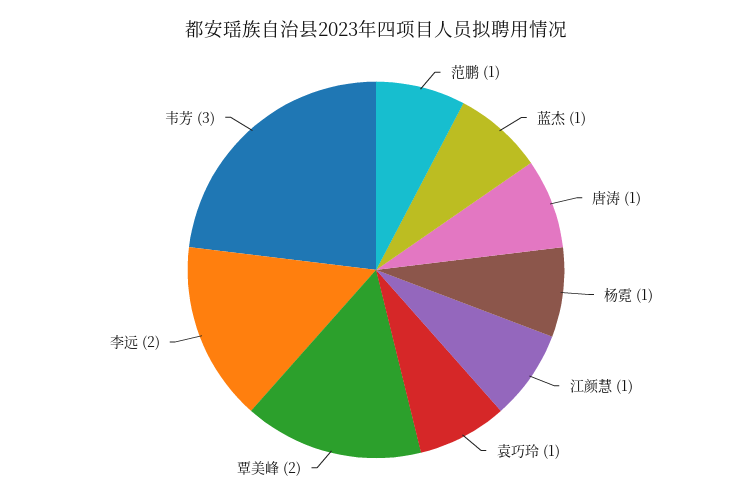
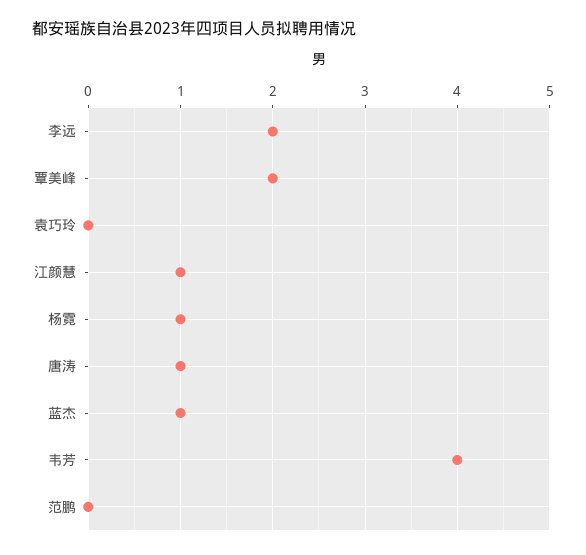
范鹏: 1 -> 0
袁巧玲: 1 -> 0
韦芳: 3 -> 4

